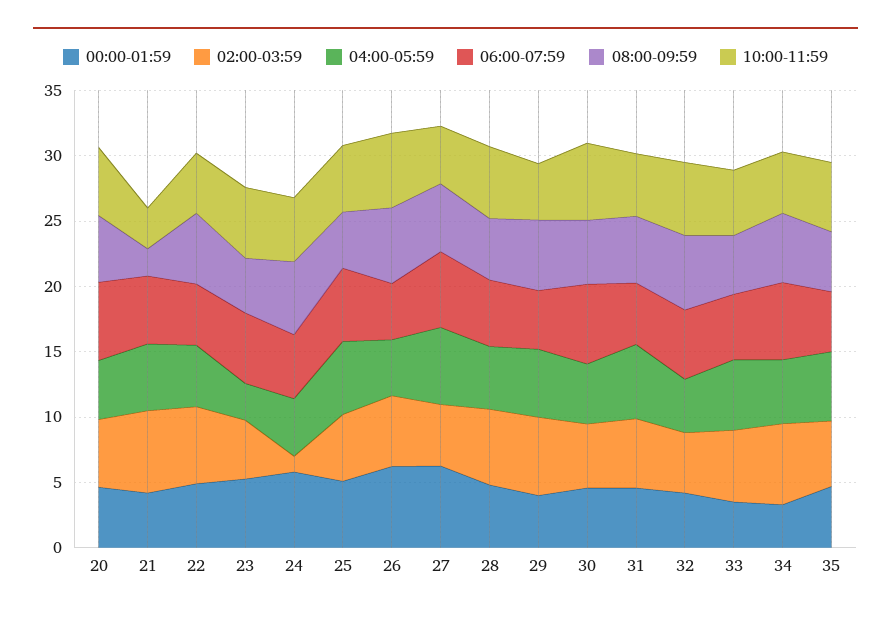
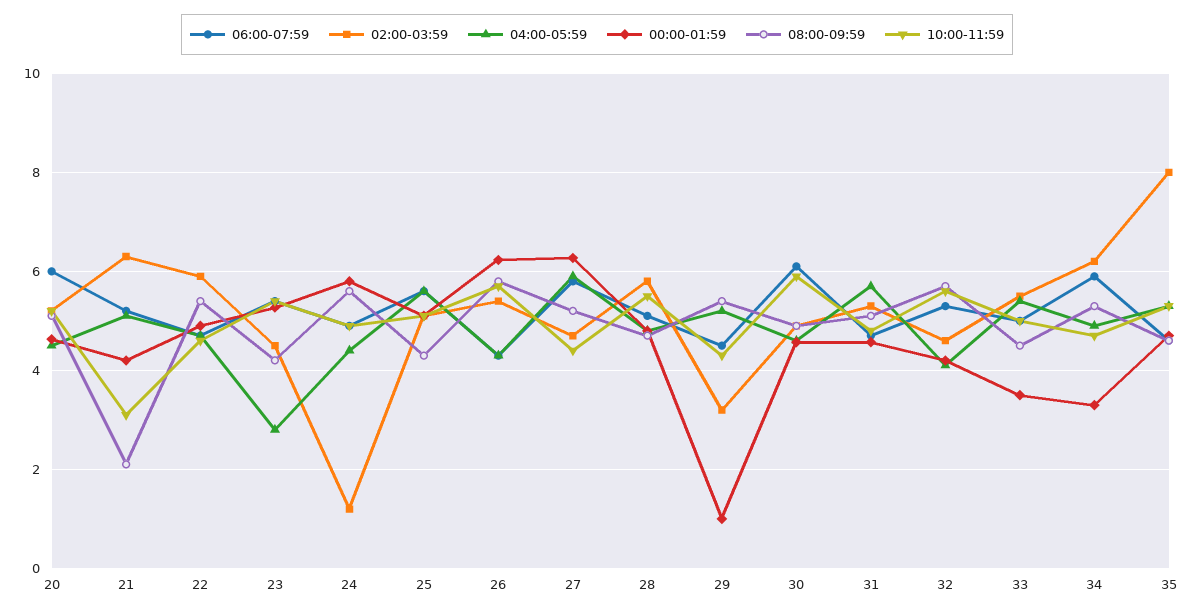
00:00-01:59, 29: 4 -> 1
02:00-03:59, 29: 6 -> 3.2
02:00-03:59, 35: 5 -> 8

